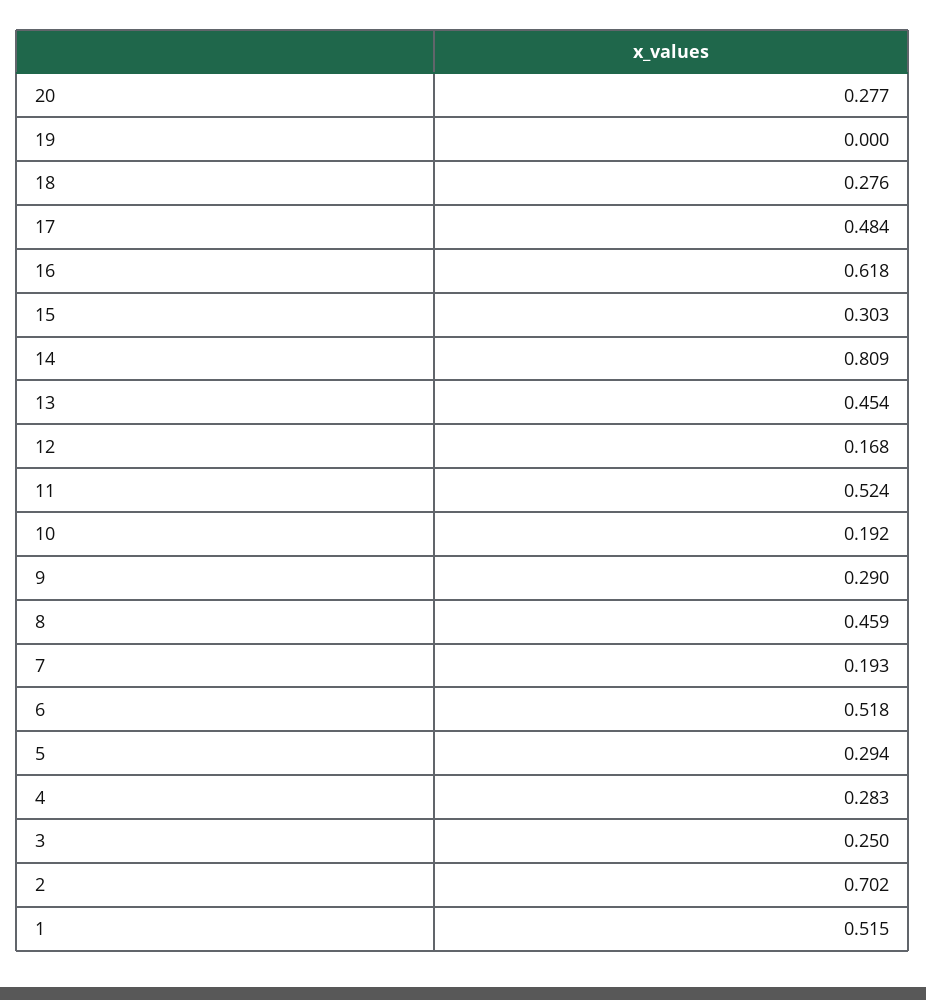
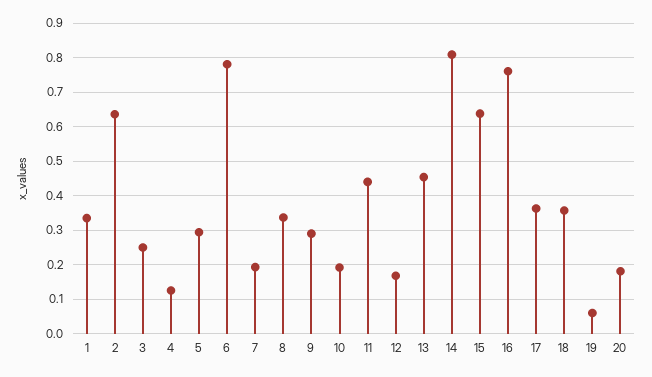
20: 0.277 -> 0.18
19: 0 -> 0.06
18: 0.276 -> 0.36
17: 0.484 -> 0.36
16: 0.618 -> 0.76
15: 0.303 -> 0.64
11: 0.524 -> 0.44
8: 0.459 -> 0.34
6: 0.518 -> 0.78
4: 0.283 -> 0.12
2: 0.702 -> 0.64
1: 0.515 -> 0.34

